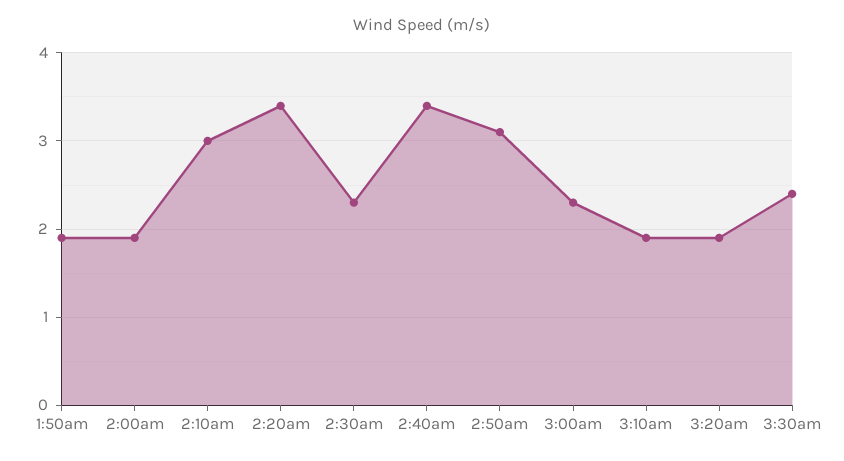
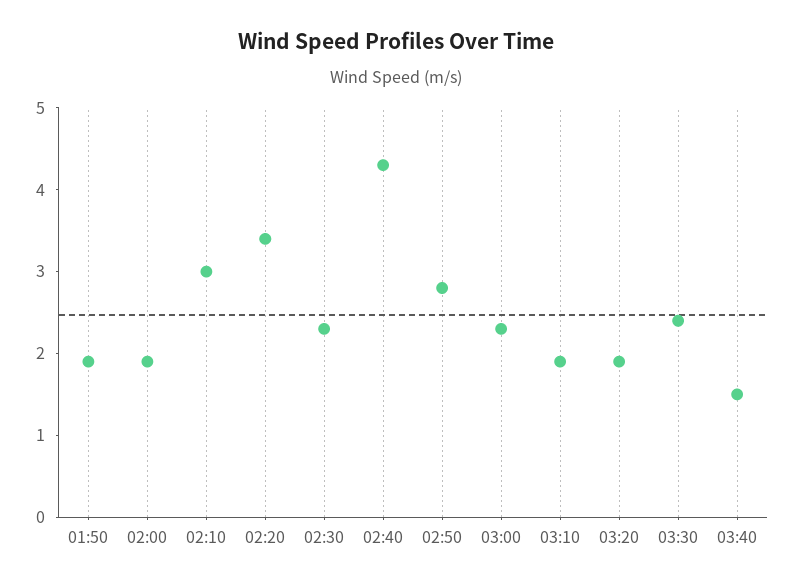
2:40am: 3.4 -> 4.3
2:50am: 3.1 -> 2.8
03:40: none -> 1.5

